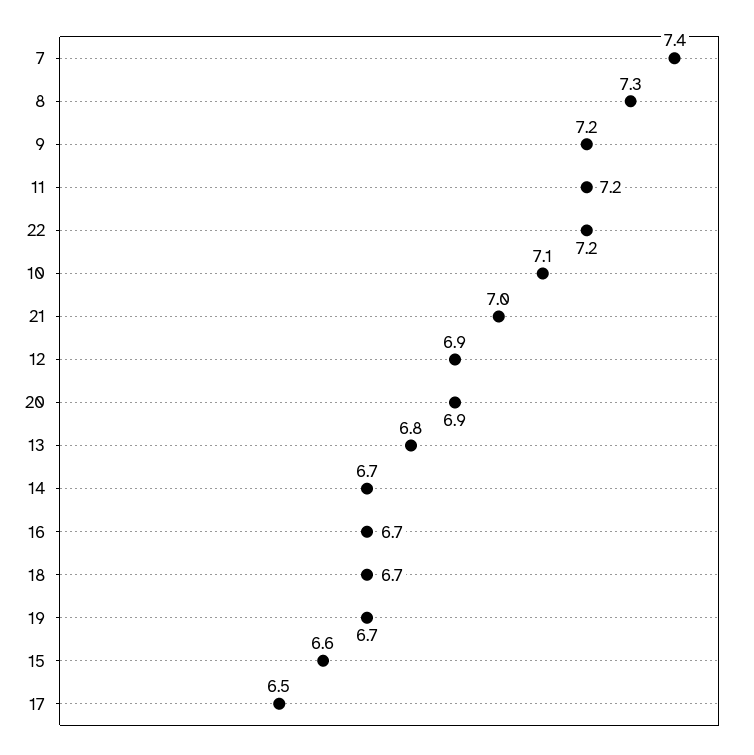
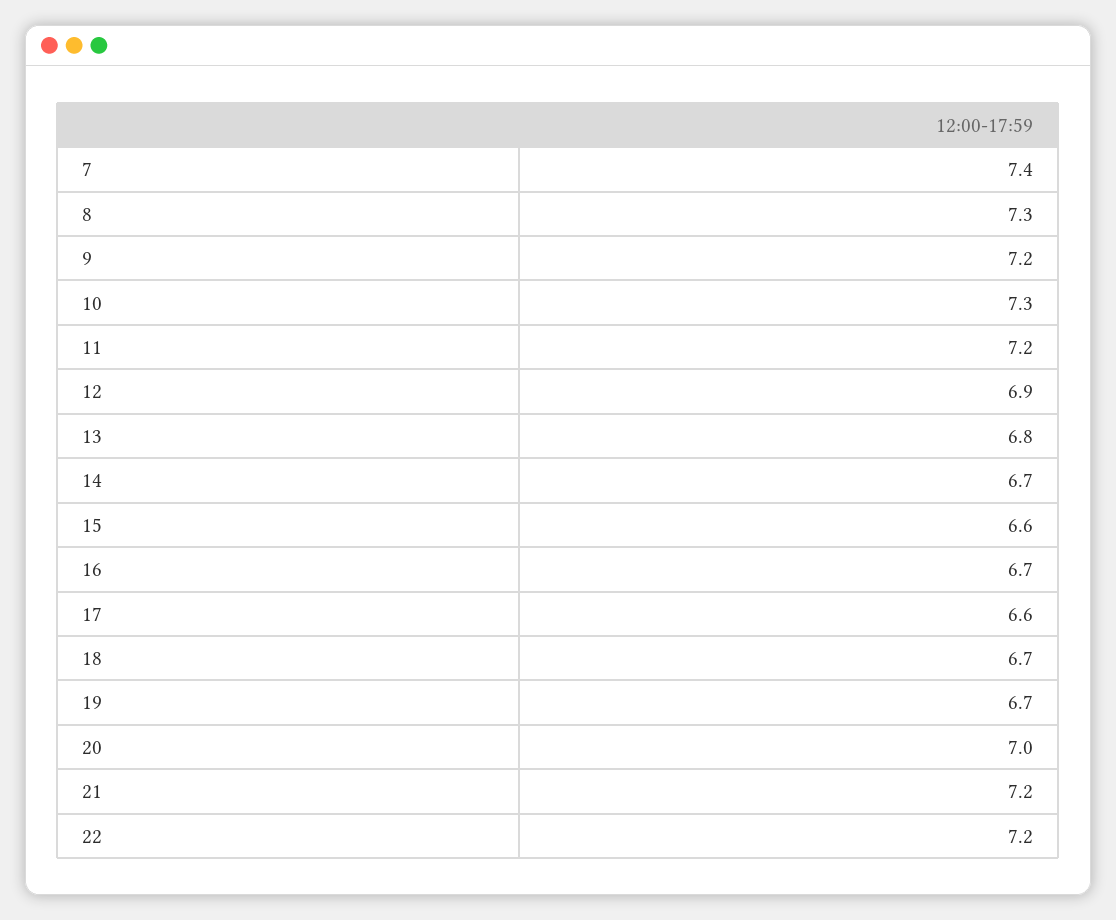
10: 7.1 -> 7.3
21: 7 -> 7.2
20: 6.9 -> 7
17: 6.5 -> 6.6

